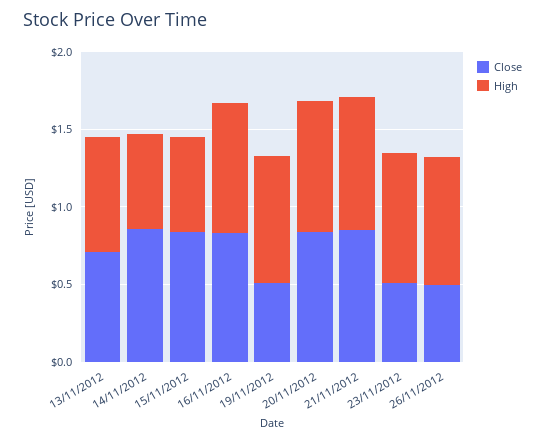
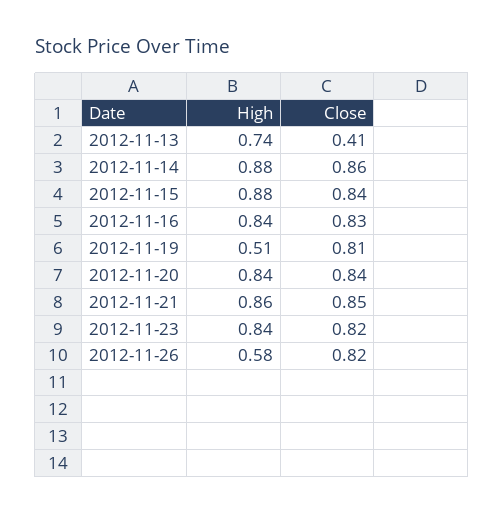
Close, 13/11/2012: 0.7 -> 0.41
High, 14/11/2012: 0.6 -> 0.88
High, 15/11/2012: 0.6 -> 0.88
Close, 19/11/2012: 0.5 -> 0.81
High, 19/11/2012: 0.8 -> 0.51
Close, 23/11/2012: 0.5 -> 0.82
Close, 26/11/2012: 0.5 -> 0.82
High, 26/11/2012: 0.8 -> 0.58

